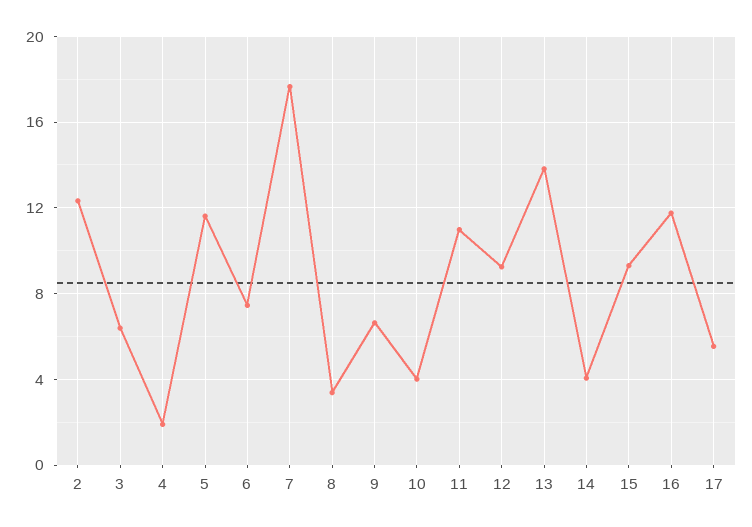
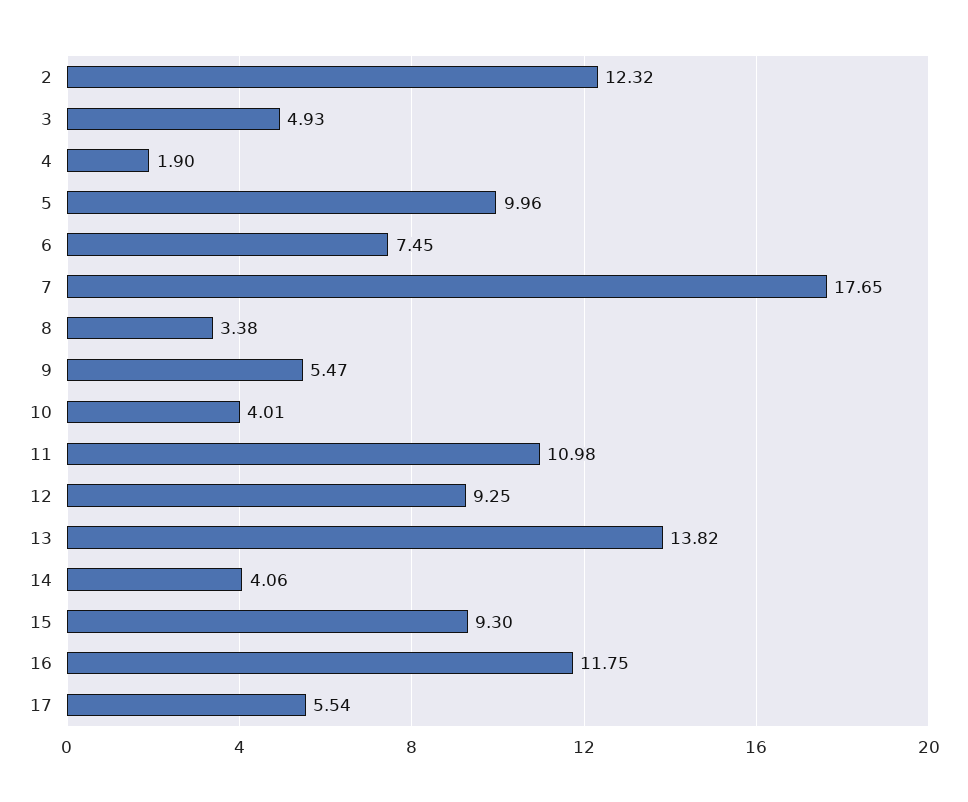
3: 6.5 -> 4.93
5: 11.5 -> 9.96
9: 6.5 -> 5.47

